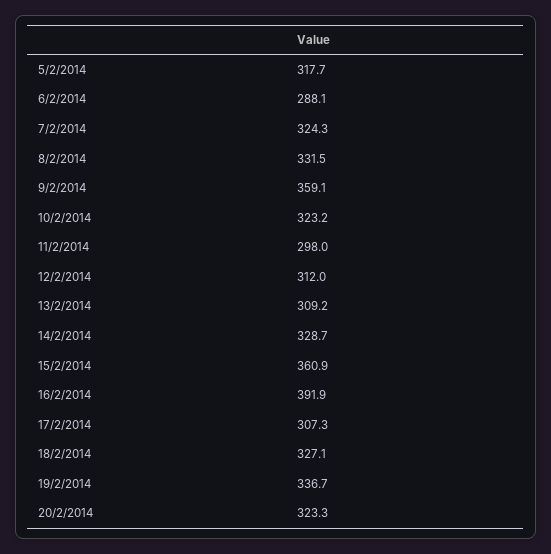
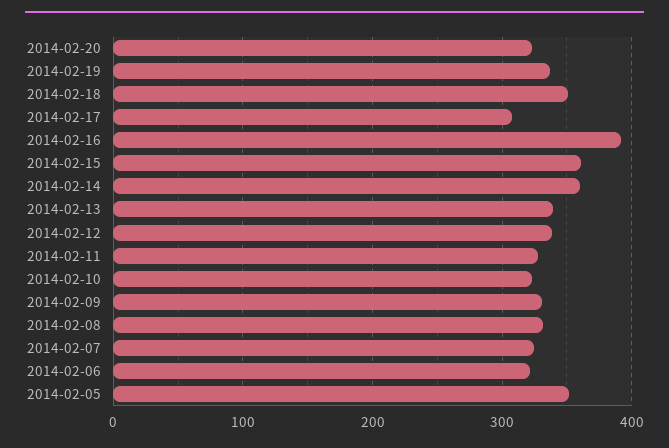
5/2/2014: 317.7 -> 350
6/2/2014: 288.1 -> 320
9/2/2014: 359.1 -> 330
11/2/2014: 298 -> 330
12/2/2014: 312 -> 340
13/2/2014: 309.2 -> 340
14/2/2014: 328.7 -> 360
18/2/2014: 327.1 -> 350

